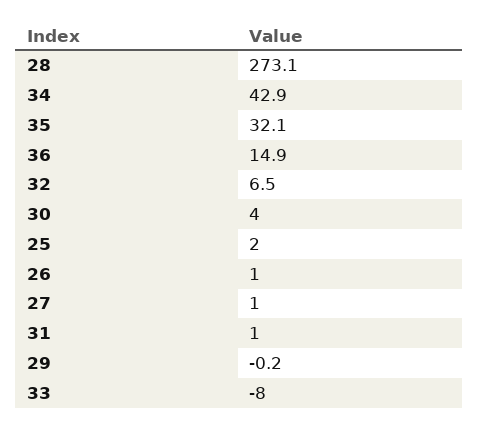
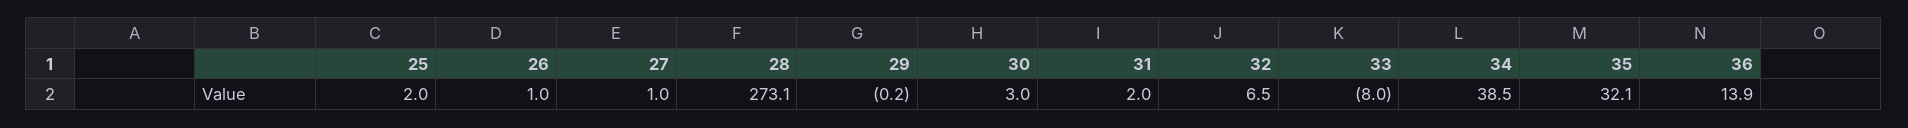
34: 42.9 -> 38.5
36: 14.9 -> 13.9
30: 4 -> 3
31: 1 -> 2

